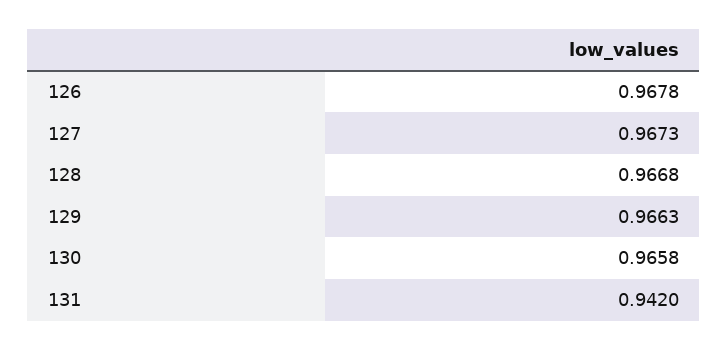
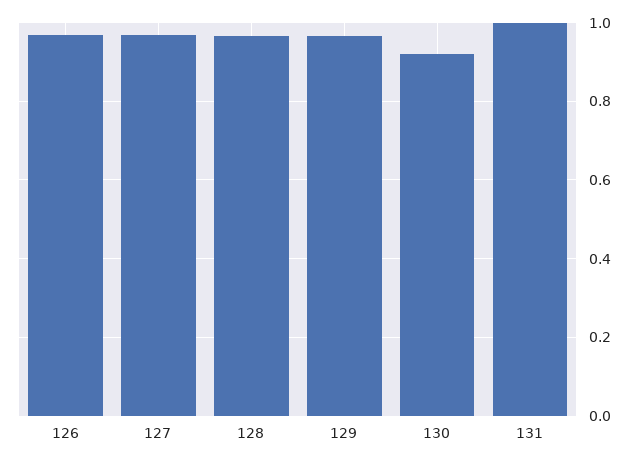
130: 0.9658 -> 0.92
131: 0.942 -> 1

